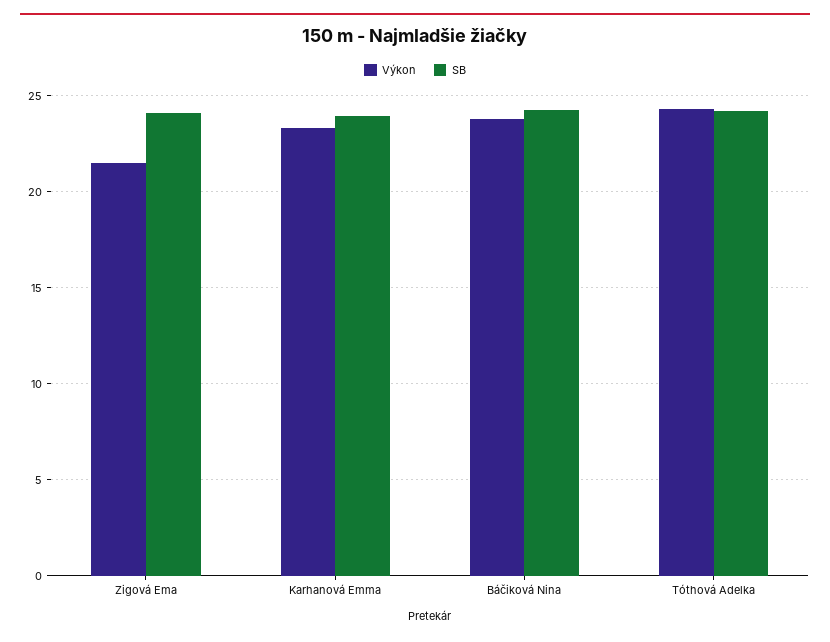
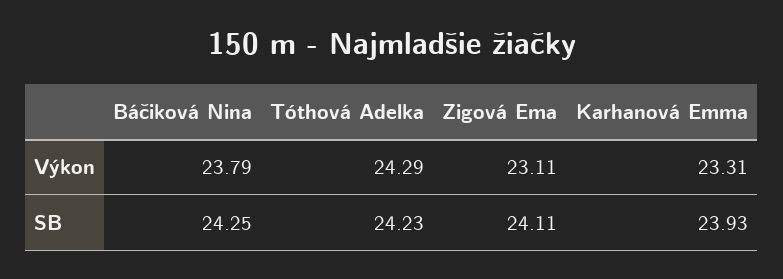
Výkon, Zigová Ema: 21.5 -> 23.11

